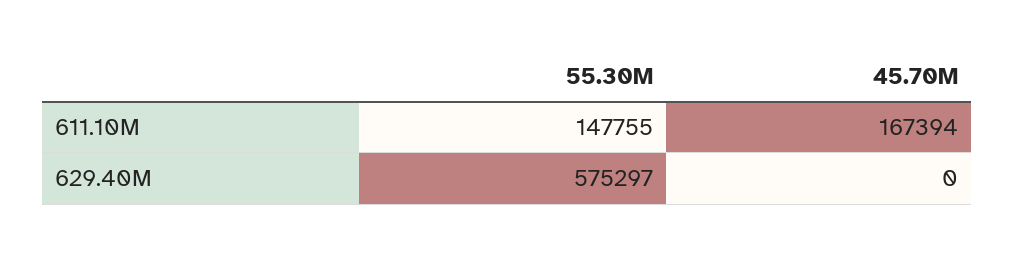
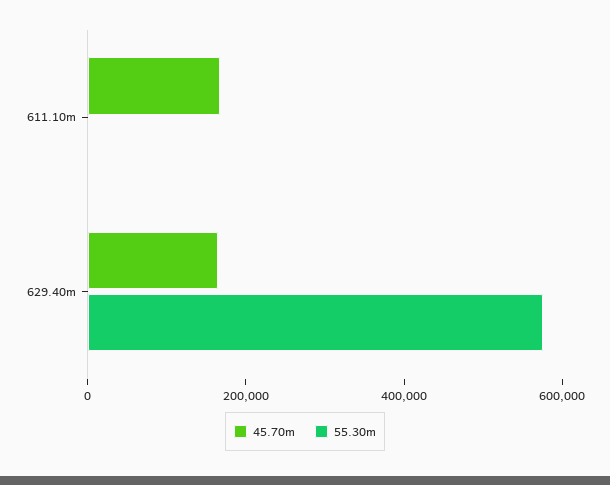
55.30M, 611.10M: 147755 -> 0
45.70M, 629.40M: 0 -> 150000

